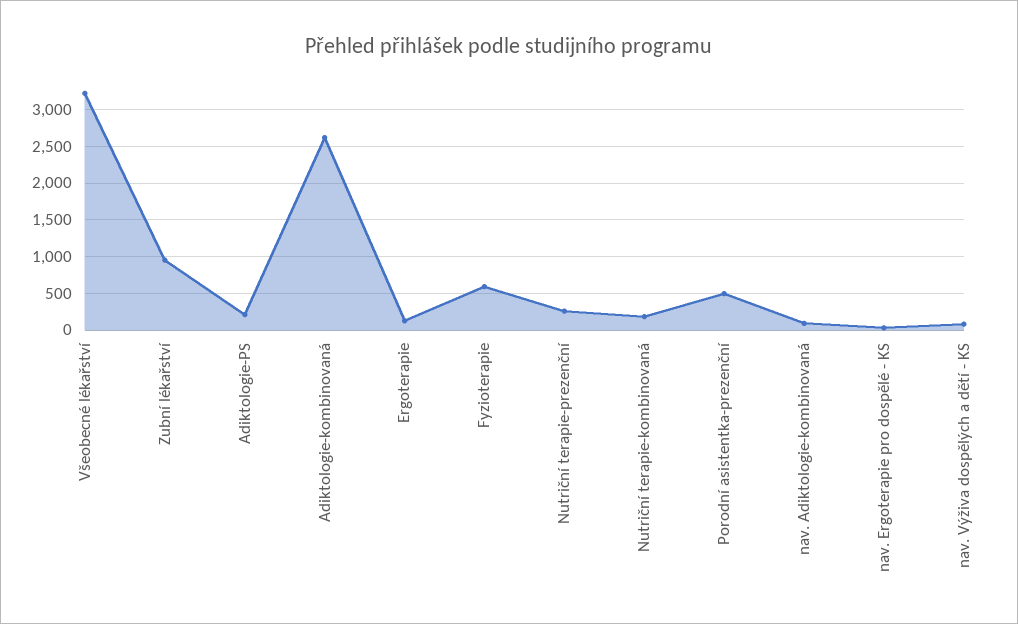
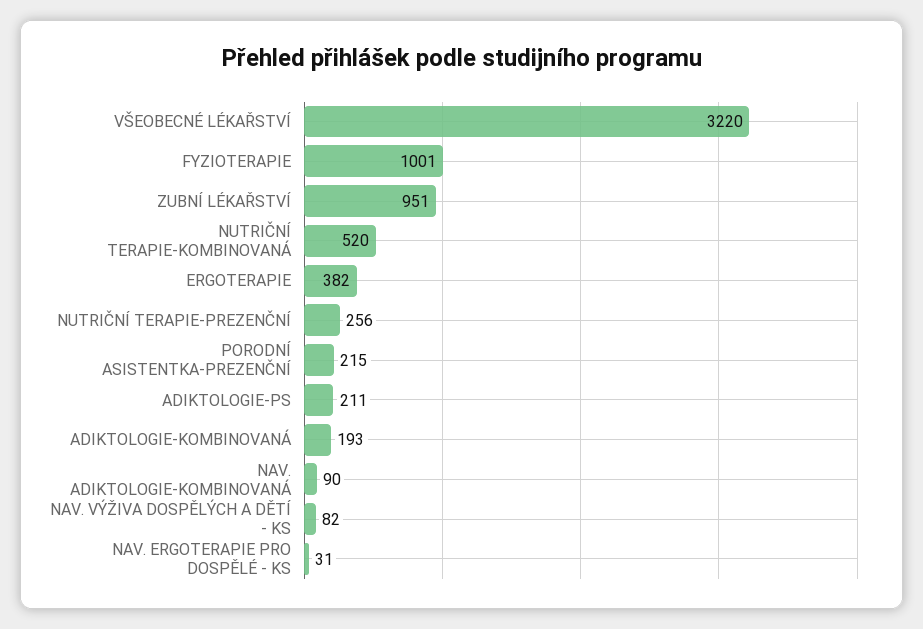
Adiktologie-kombinovaná: 2600 -> 193
Ergoterapie: 100 -> 382
Fyzioterapie: 600 -> 1001
Nutriční terapie-kombinovaná: 200 -> 520
Porodní asistentka-prezenční: 500 -> 215

